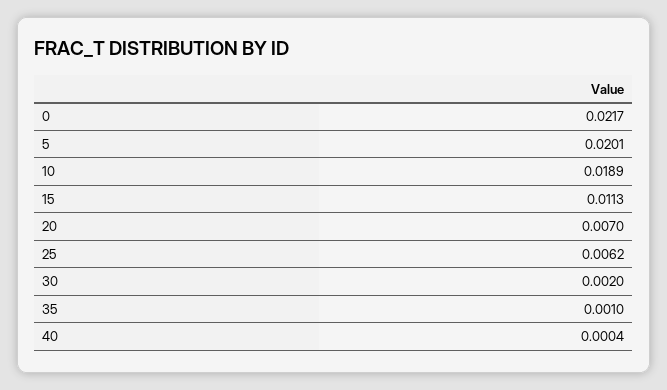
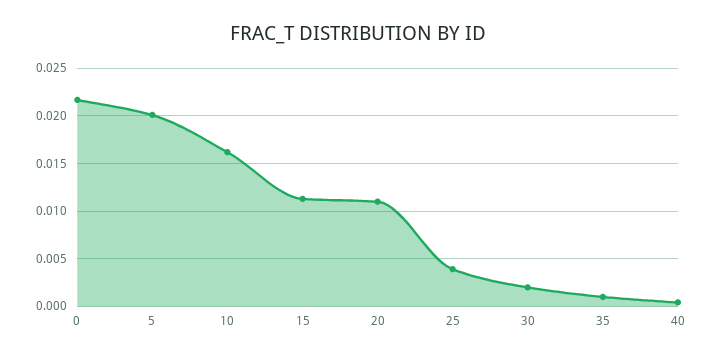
10: 0.0189 -> 0.016
20: 0.007 -> 0.011
25: 0.0062 -> 0.004

